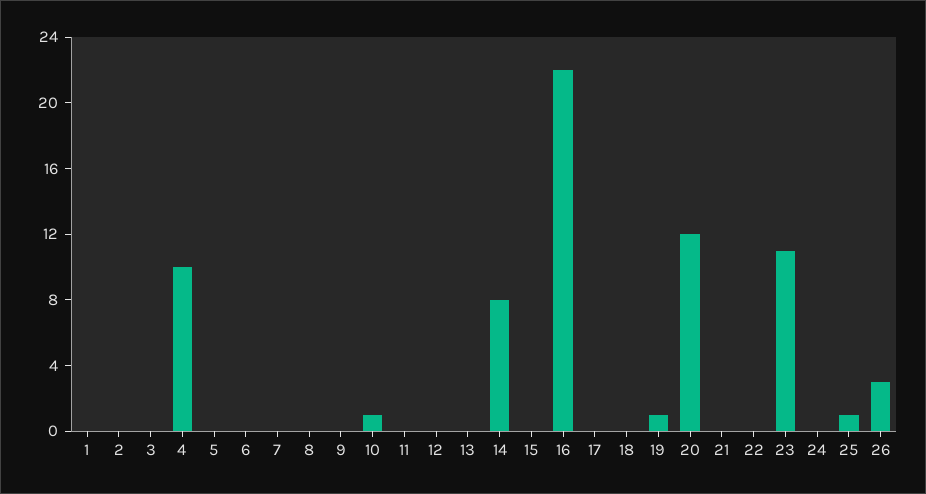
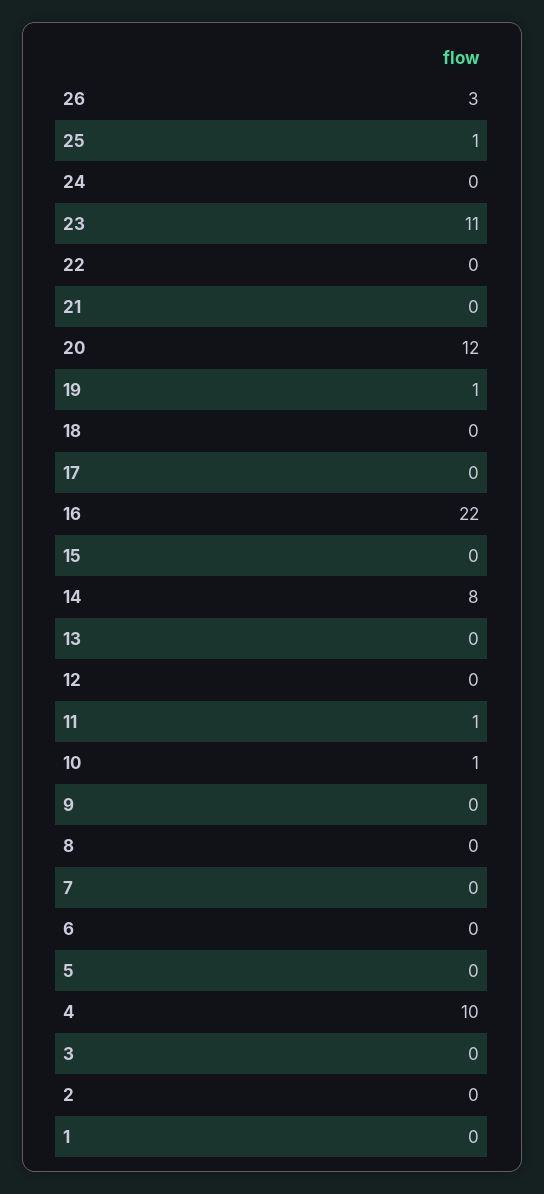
11: 0 -> 1

